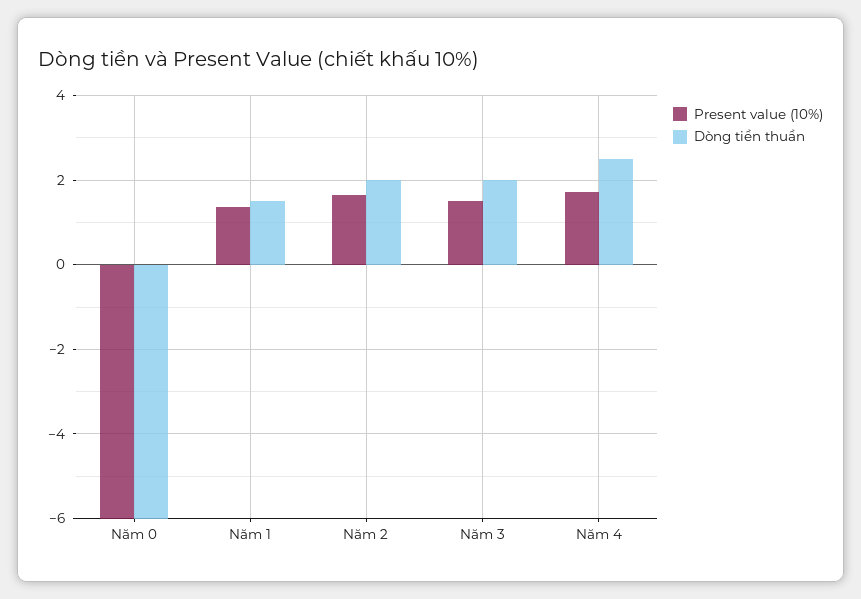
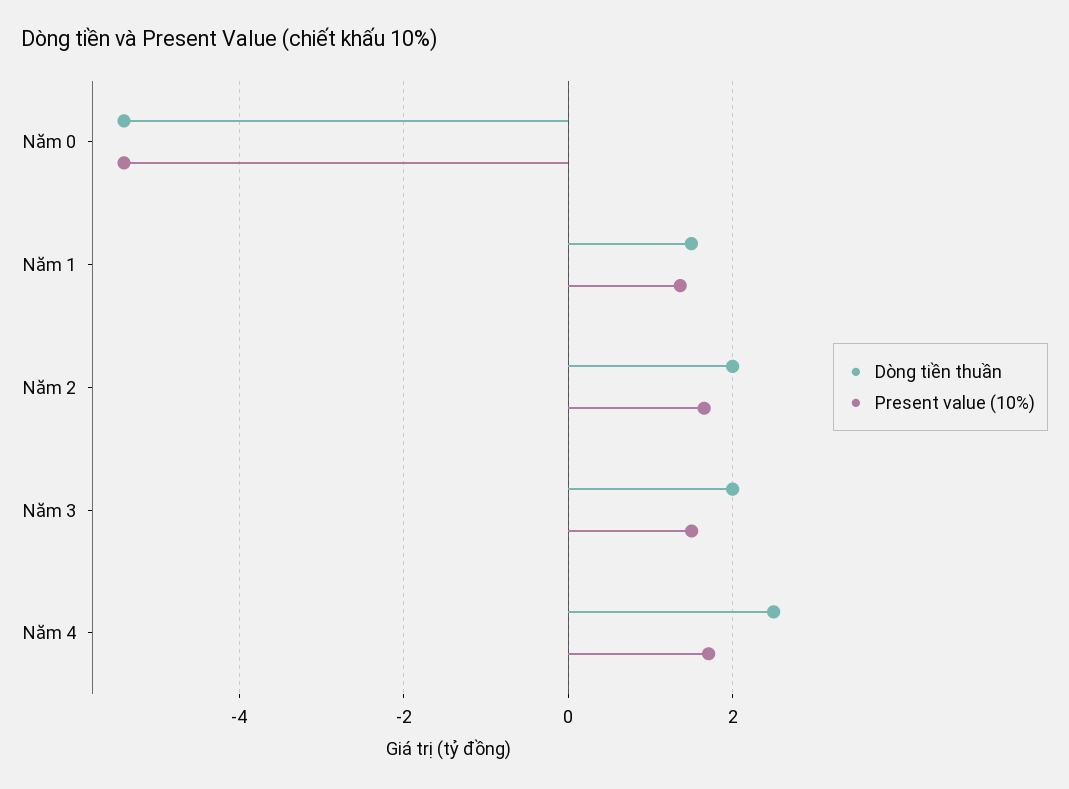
Present value (10%), Năm 0: -6 -> -5.4
Dòng tiền thuần, Năm 0: -6 -> -5.4

